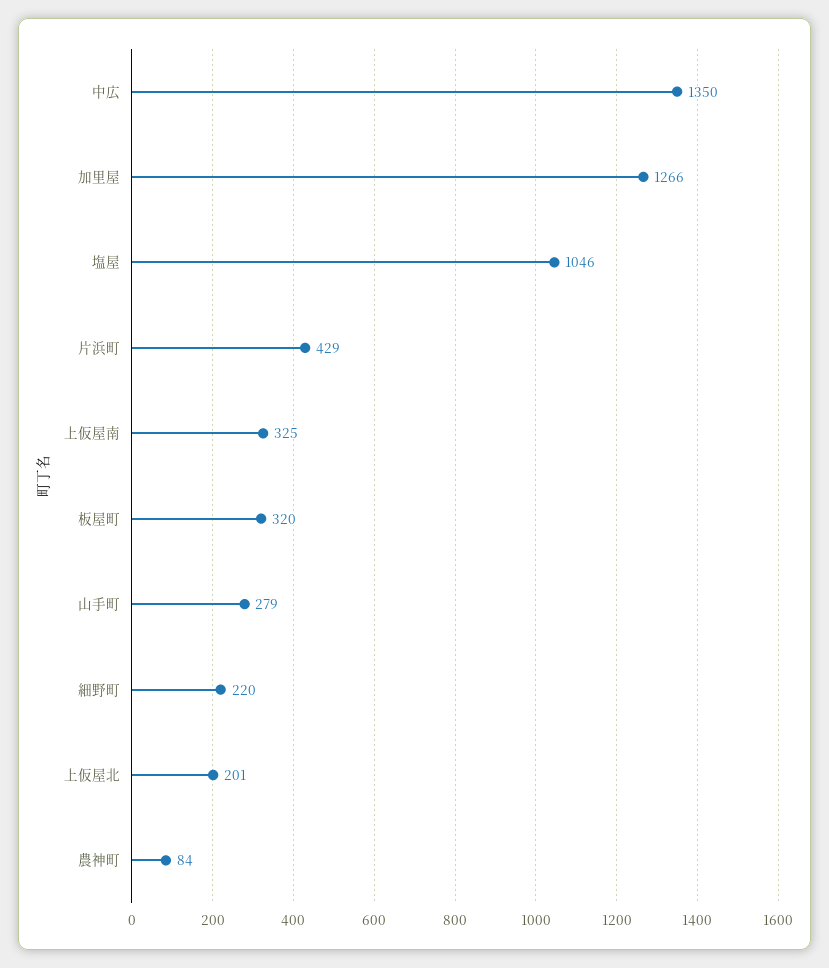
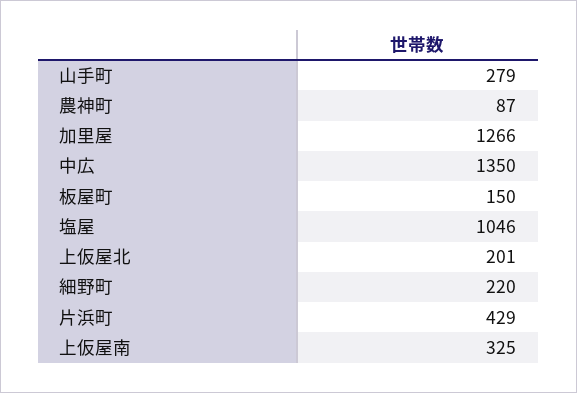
板屋町: 320 -> 150
農神町: 84 -> 87

